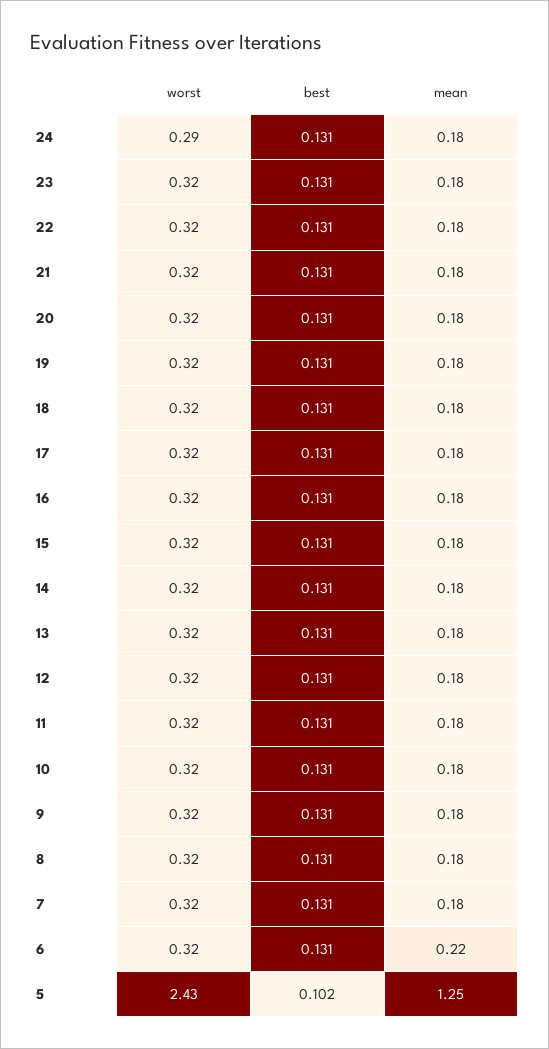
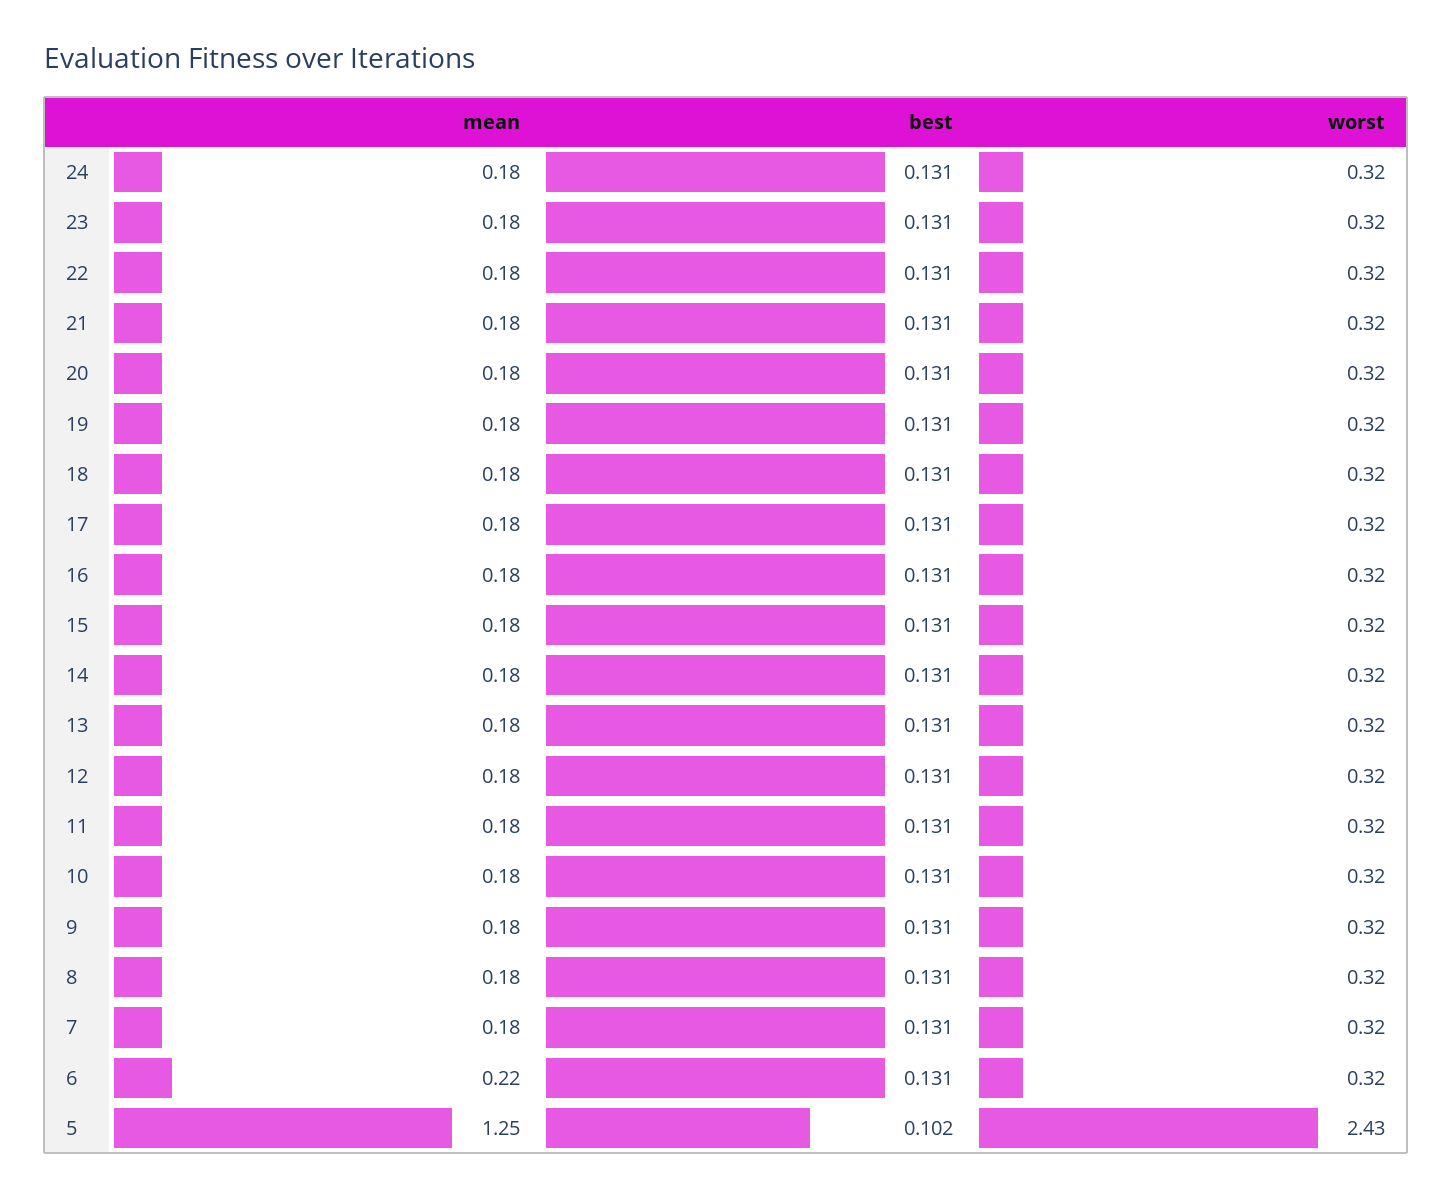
worst, 24: 0.29 -> 0.32

